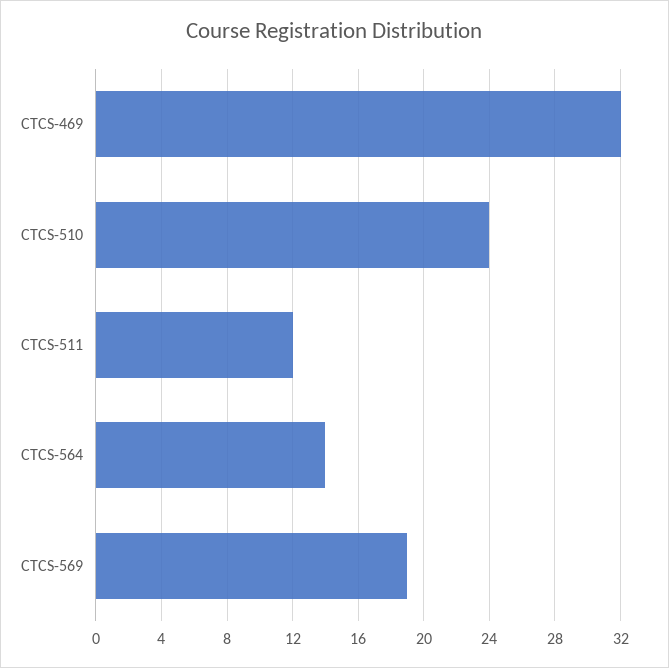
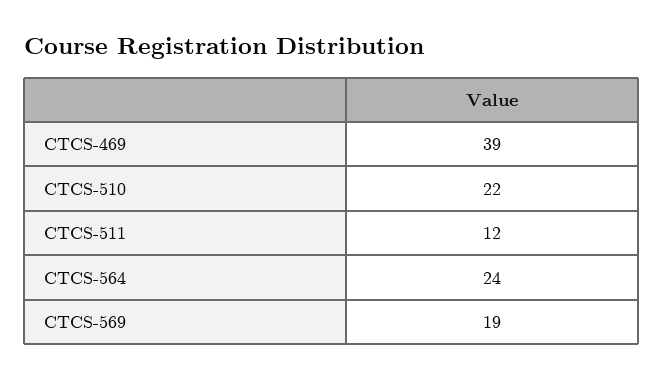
CTCS-469: 32 -> 39
CTCS-510: 24 -> 22
CTCS-564: 14 -> 24

